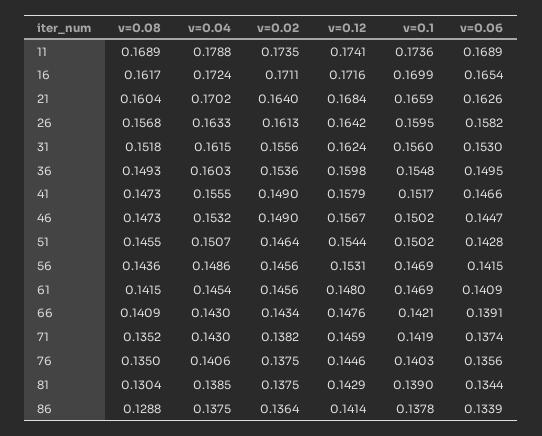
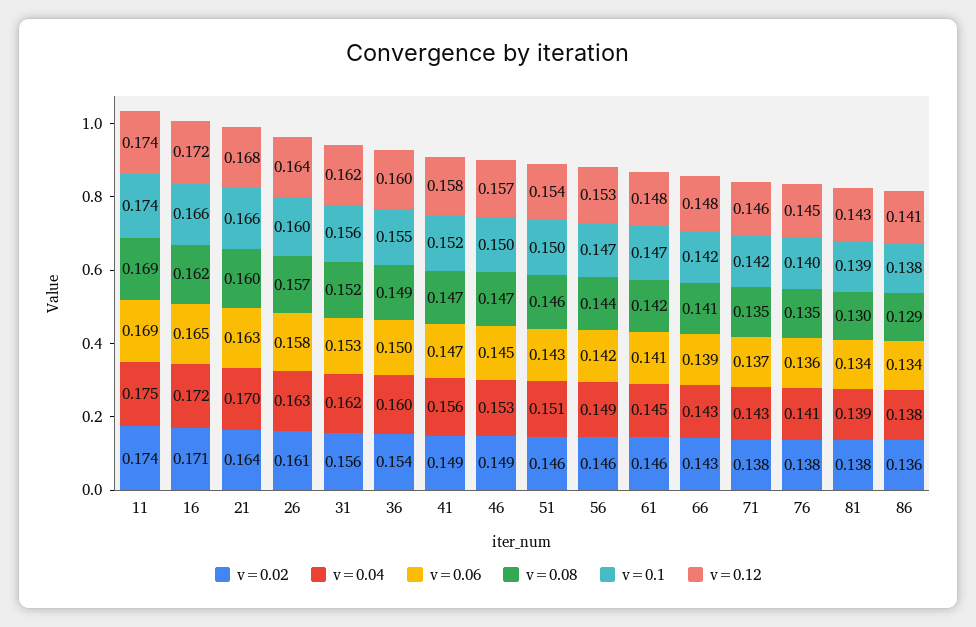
v=0.04, 11: 0.1788 -> 0.175
v=0.1, 16: 0.1699 -> 0.166

